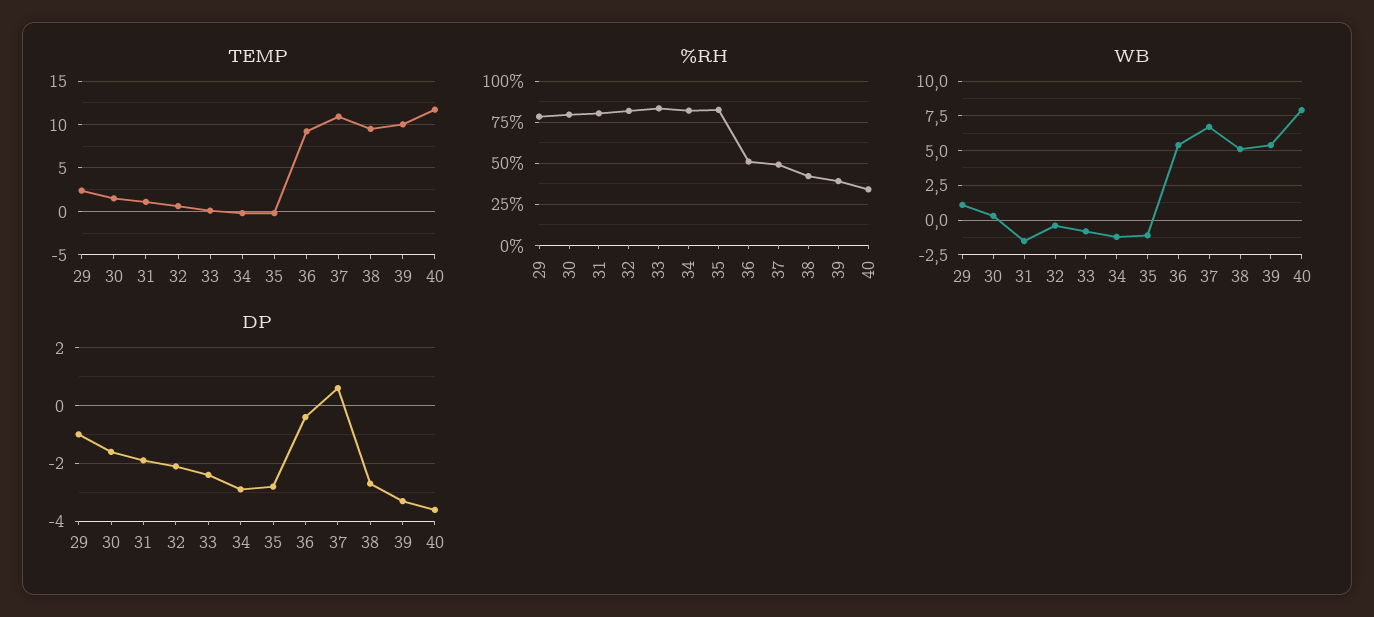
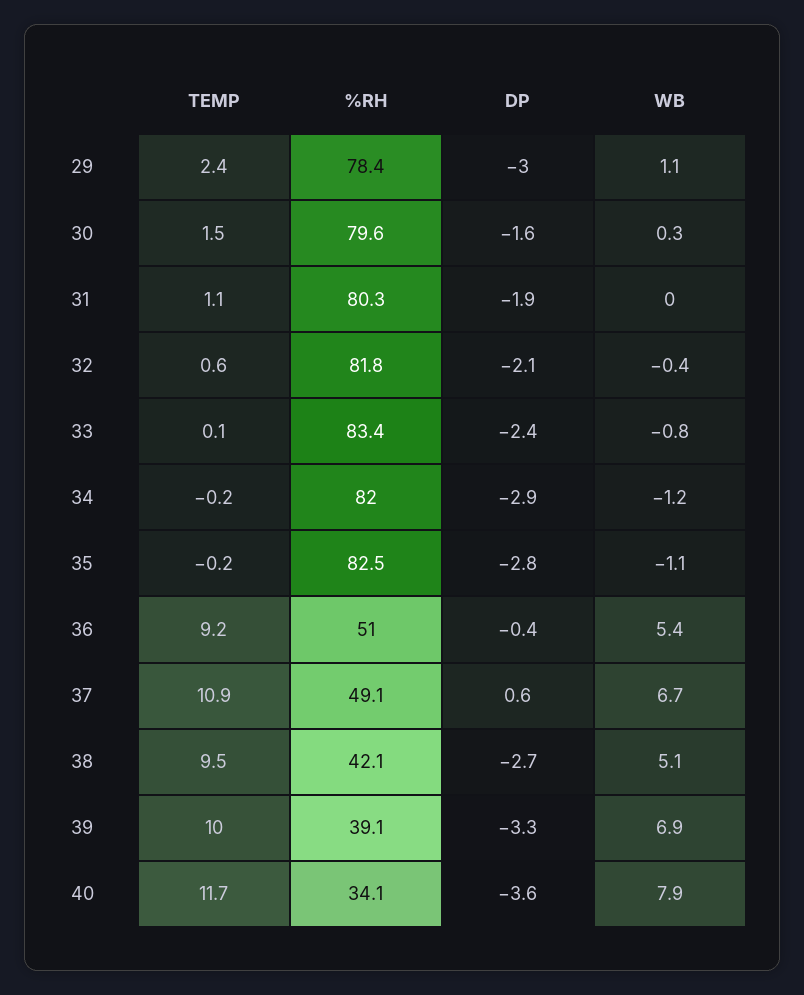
WB, 31: -1.5 -> 0
WB, 39: 5.5 -> 6.9
DP, 29: -1 -> -3

